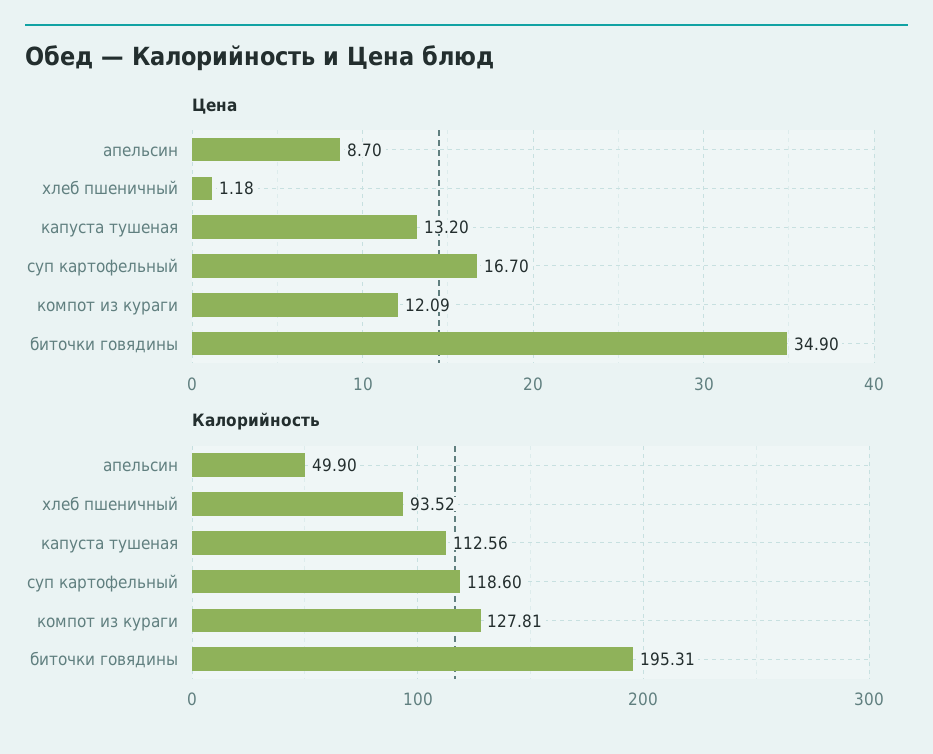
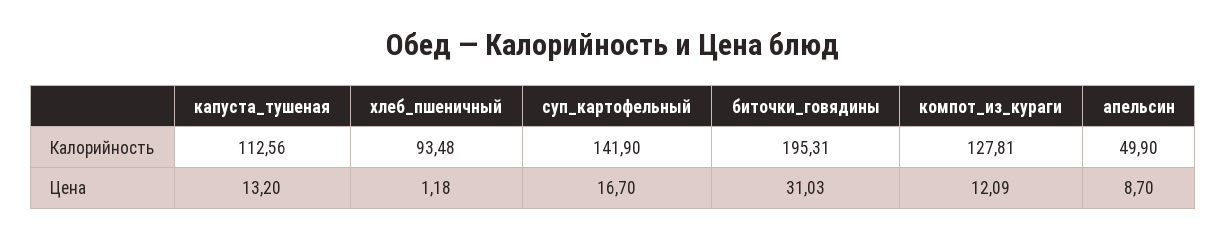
Цена, биточки говядины: 34.9 -> 31.03
Калорийность, хлеб пшеничный: 93.52 -> 93.48
Калорийность, суп картофельный: 118.6 -> 141.9

